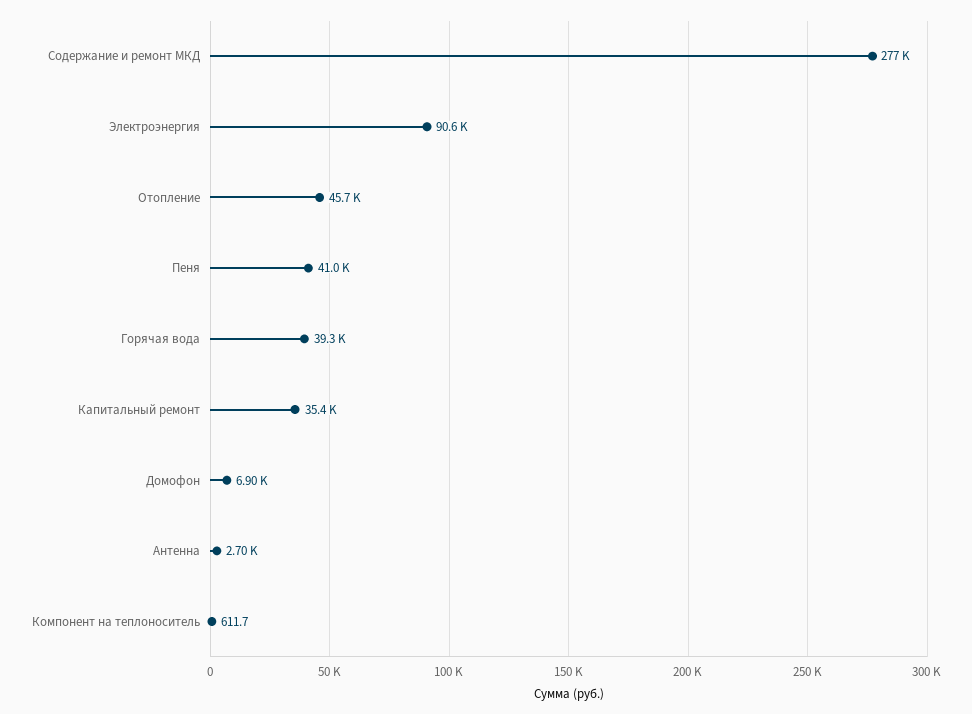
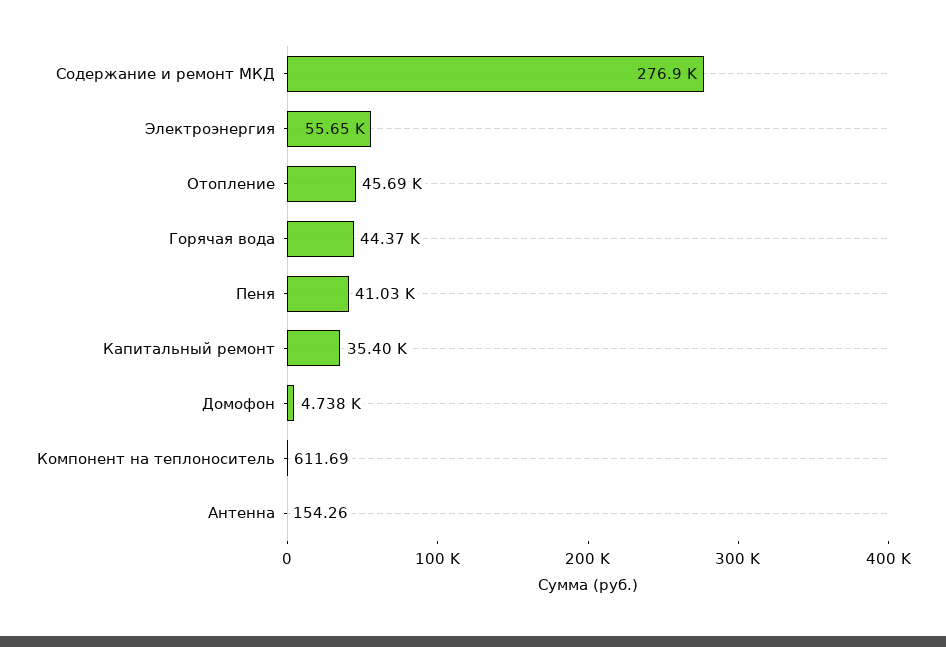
Электроэнергия: 90600 -> 55650
Горячая вода: 39300 -> 44370
Домофон: 6900 -> 4738
Антенна: 2700 -> 154.26

